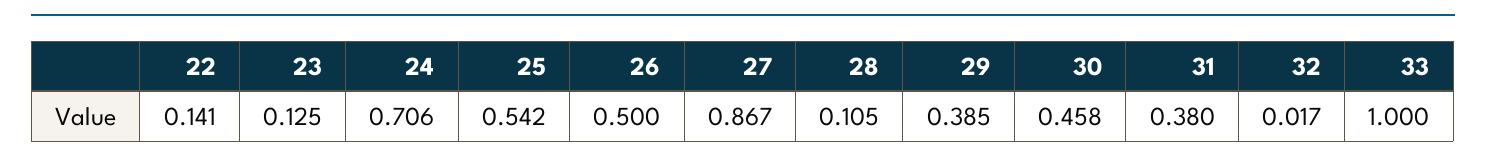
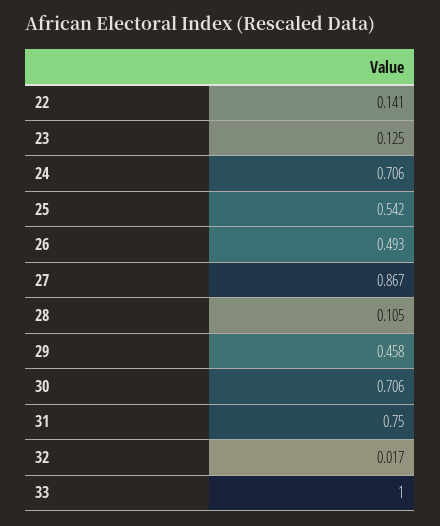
26: 0.5 -> 0.493
29: 0.385 -> 0.458
30: 0.458 -> 0.706
31: 0.38 -> 0.75

